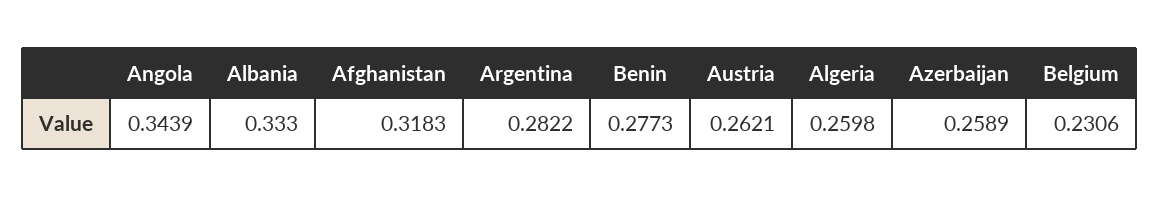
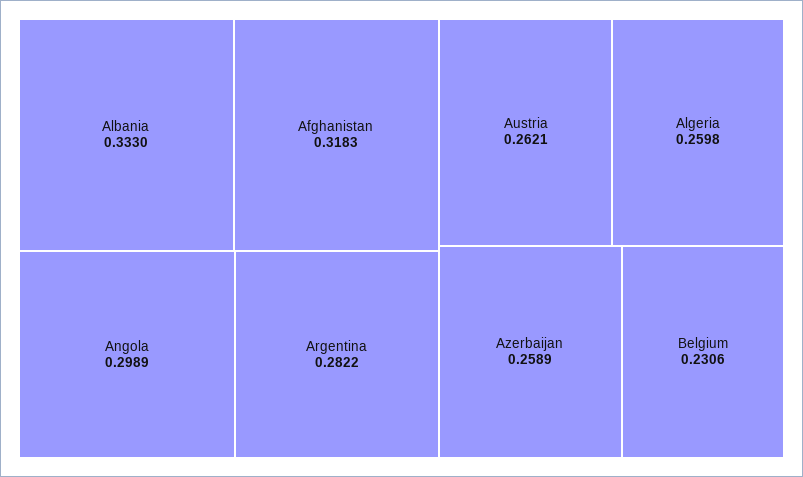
Angola: 0.3439 -> 0.2989
Benin: 0.2773 -> none

